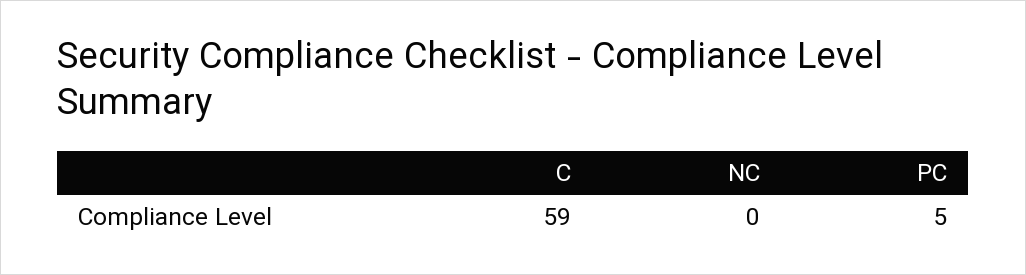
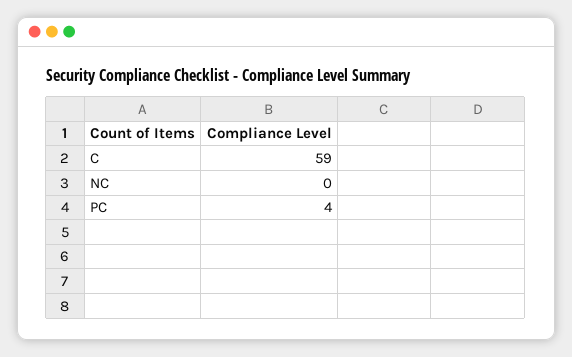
PC: 5 -> 4

